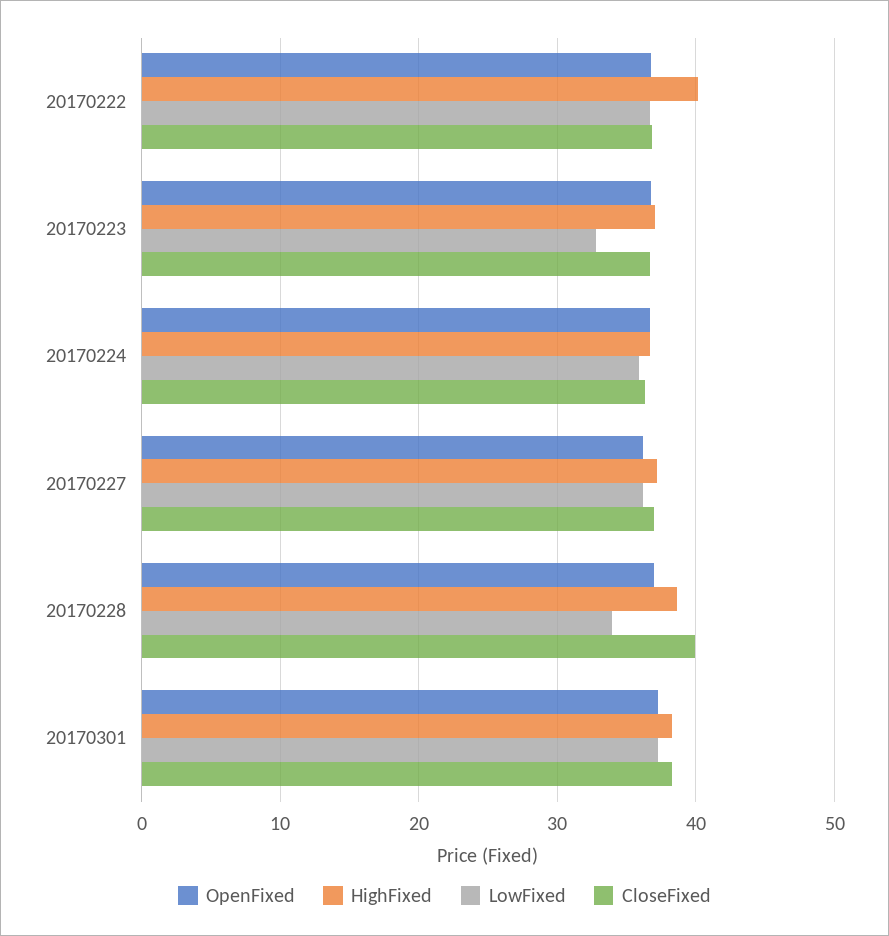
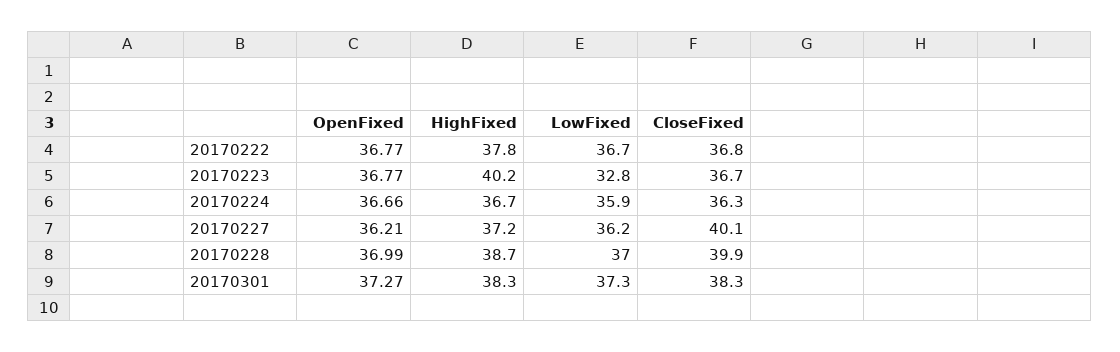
HighFixed, 20170222: 40 -> 37.8
HighFixed, 20170223: 37 -> 40.2
CloseFixed, 20170227: 37 -> 40.1
LowFixed, 20170228: 34 -> 37

